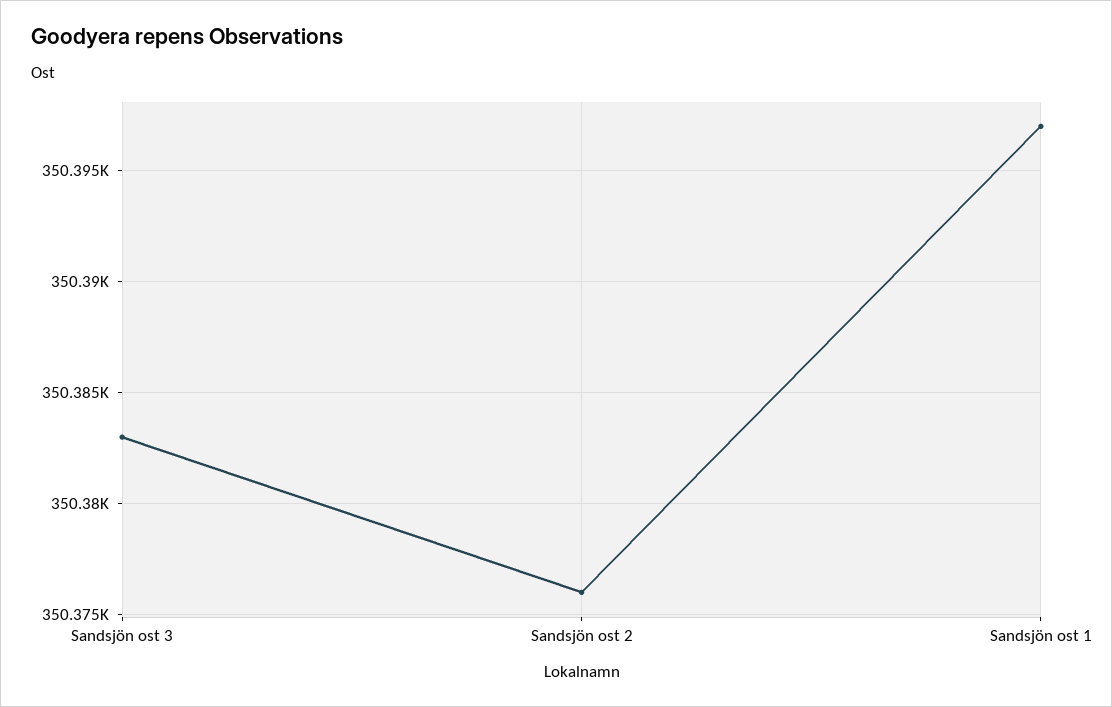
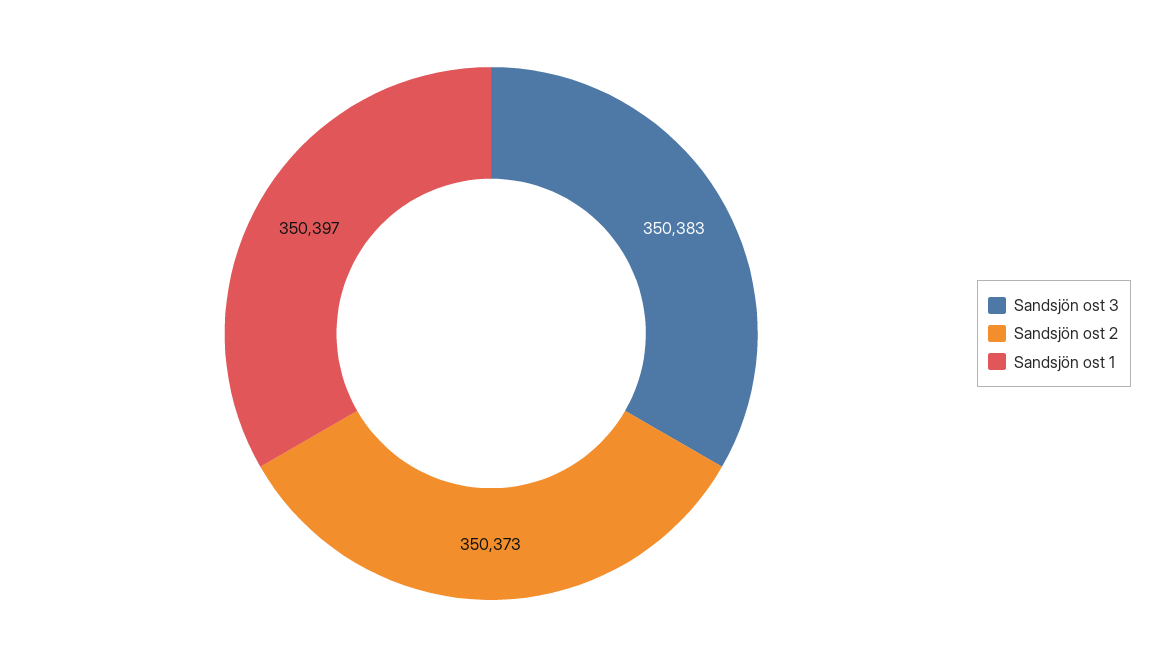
Sandsjön ost 2: 350376 -> 350373

